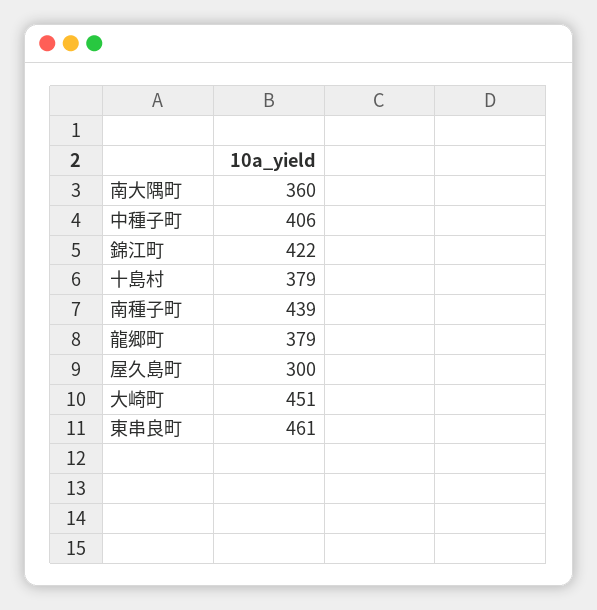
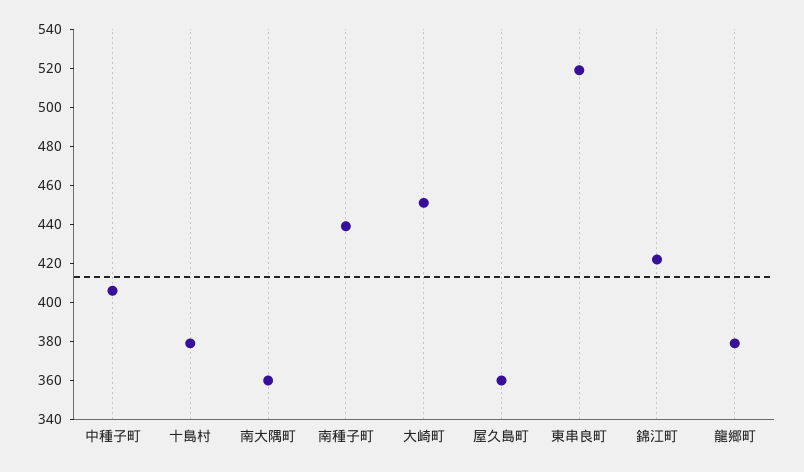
屋久島町: 300 -> 360
東串良町: 461 -> 520

